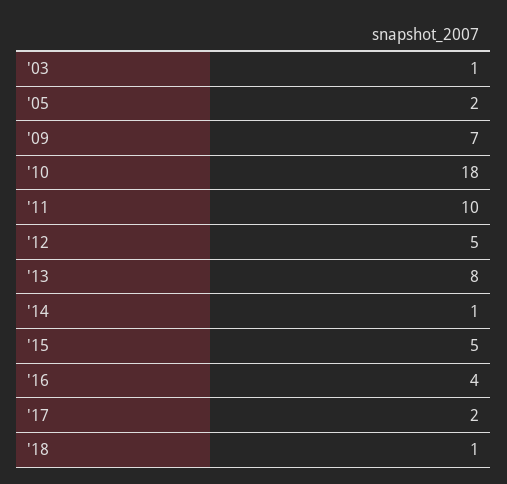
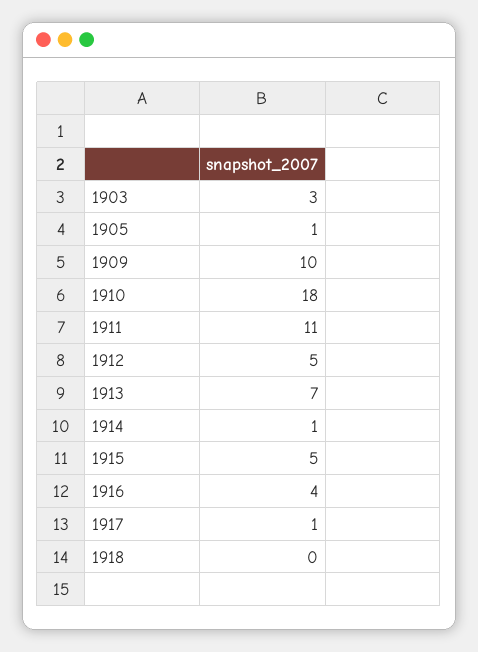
'03: 1 -> 3
'05: 2 -> 1
'09: 7 -> 10
'11: 10 -> 11
'13: 8 -> 7
'17: 2 -> 1
'18: 1 -> 0

